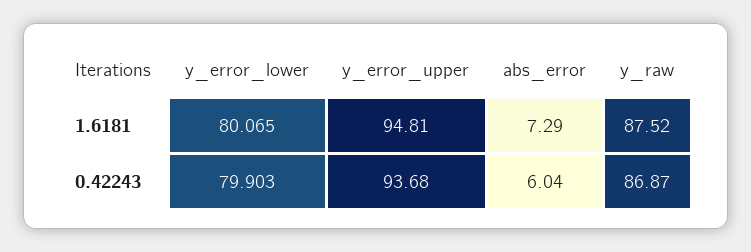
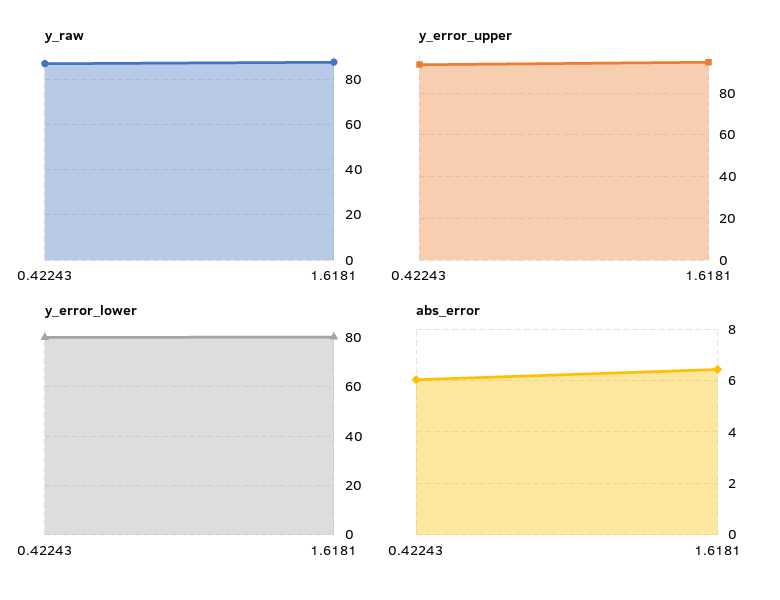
abs_error, 1.6181: 7.29 -> 6.5

